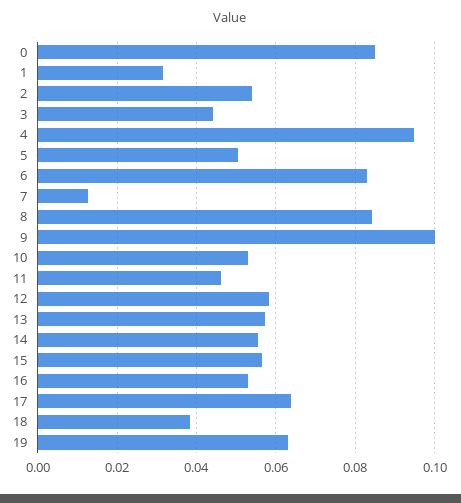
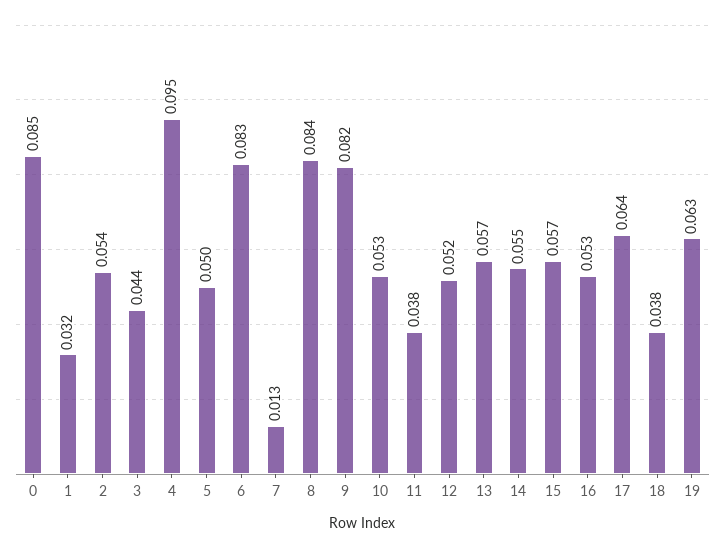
9: 0.1 -> 0.082
11: 0.046 -> 0.038
12: 0.058 -> 0.052

